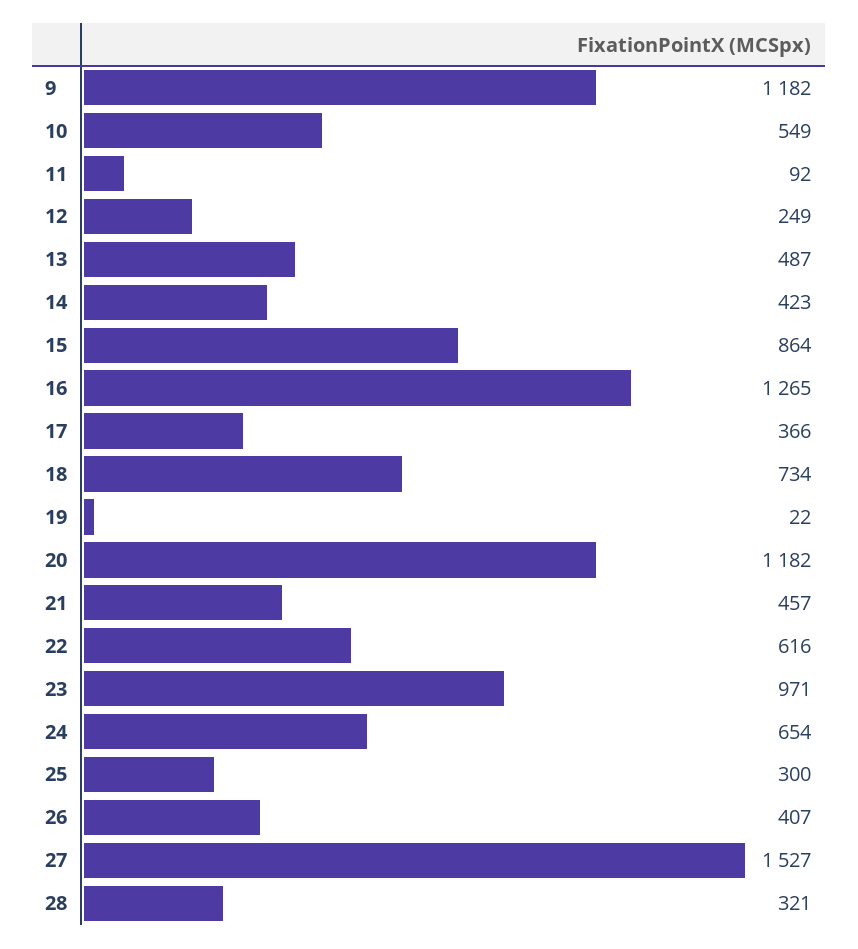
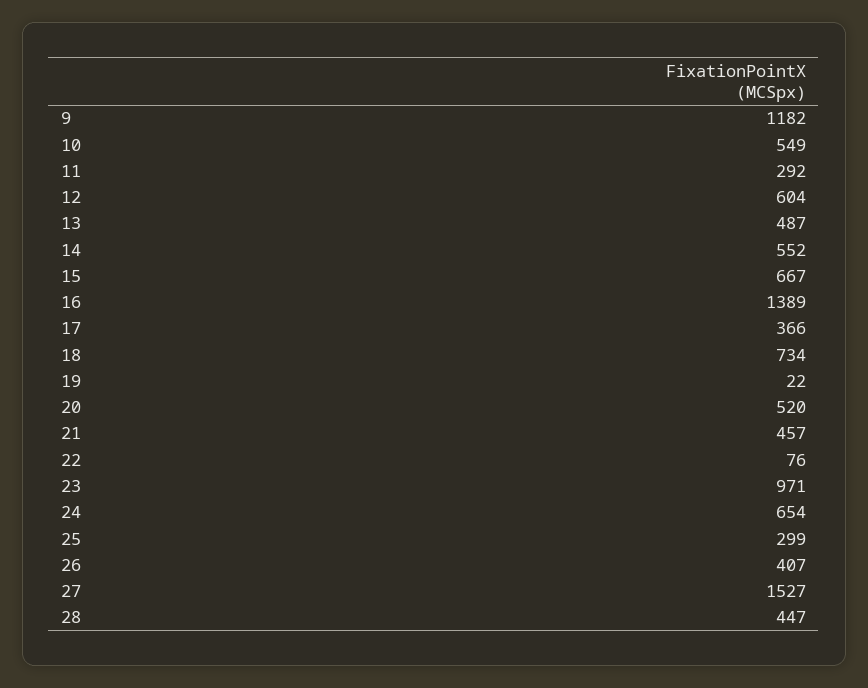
11: 92 -> 292
12: 249 -> 604
14: 423 -> 552
15: 864 -> 667
16: 1265 -> 1389
20: 1182 -> 520
22: 616 -> 76
25: 300 -> 299
28: 321 -> 447

